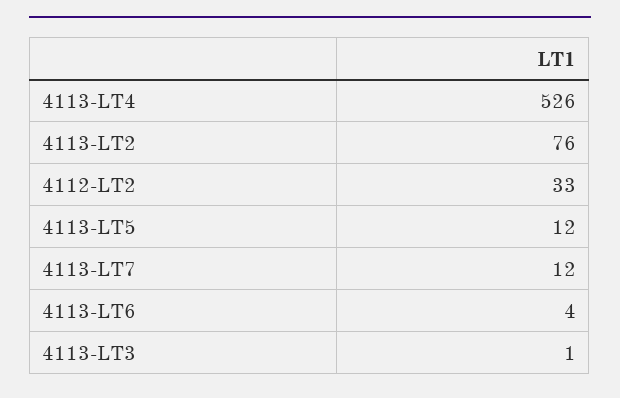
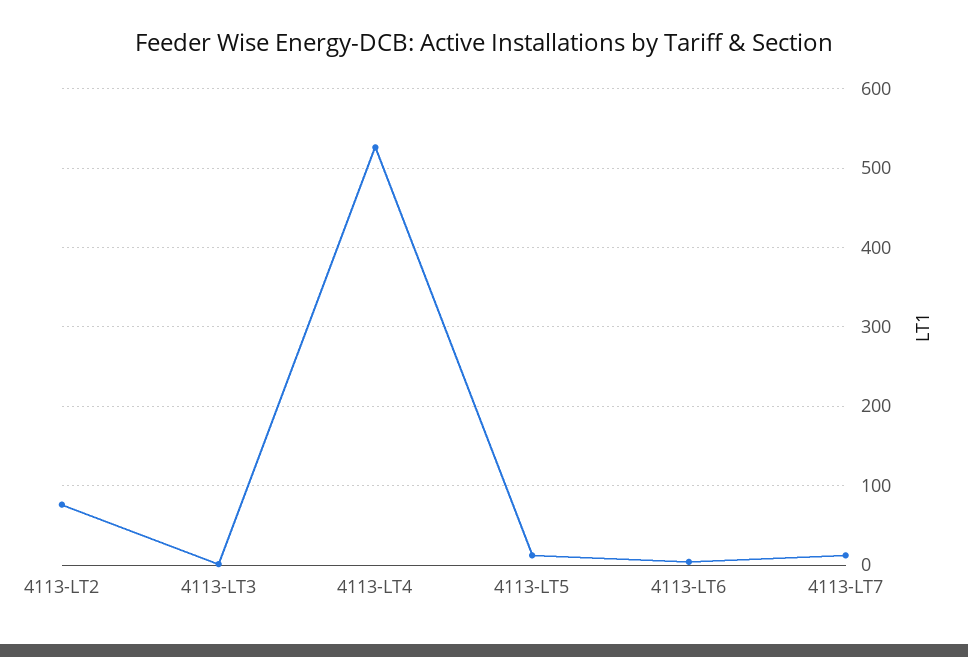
4112-LT2: 33 -> none

